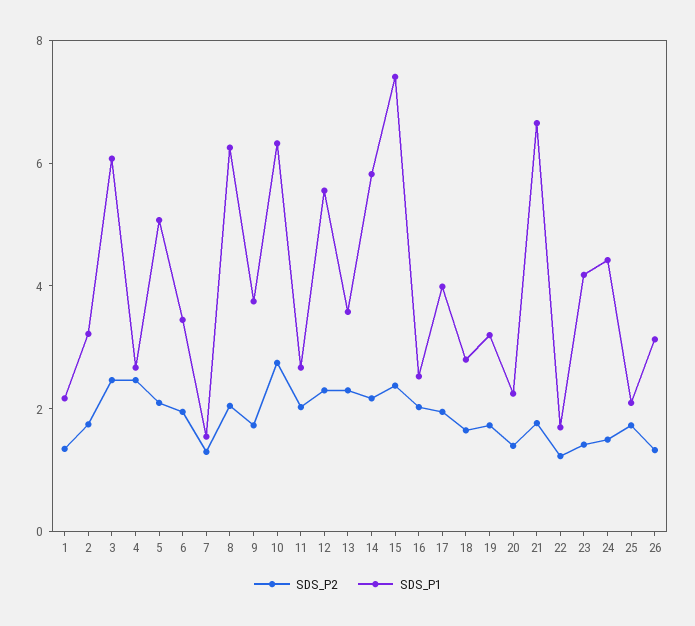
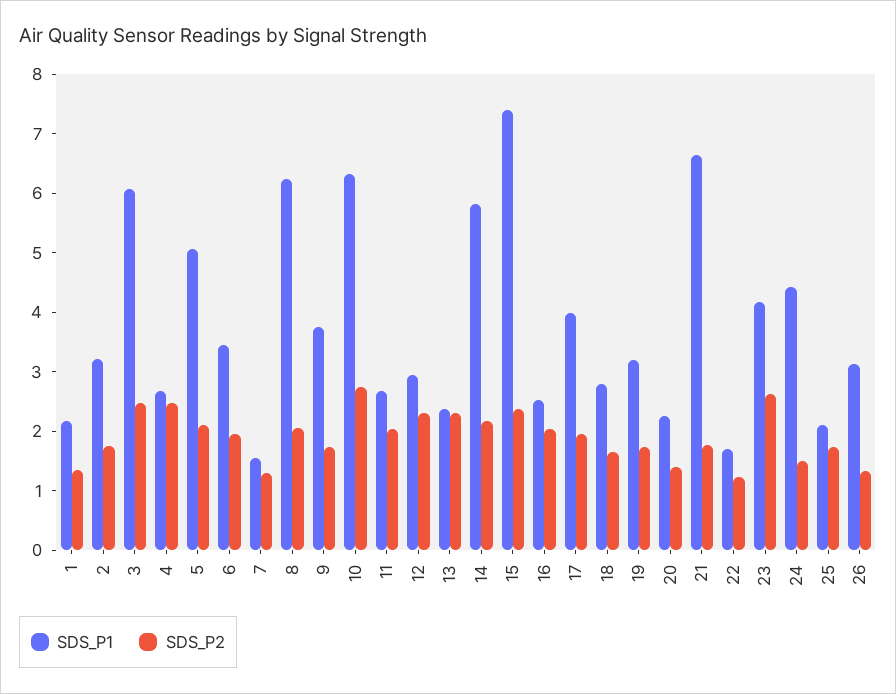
SDS_P1, 12: 5.5 -> 3
SDS_P1, 13: 3.5 -> 2.4
SDS_P2, 23: 1.5 -> 2.6

